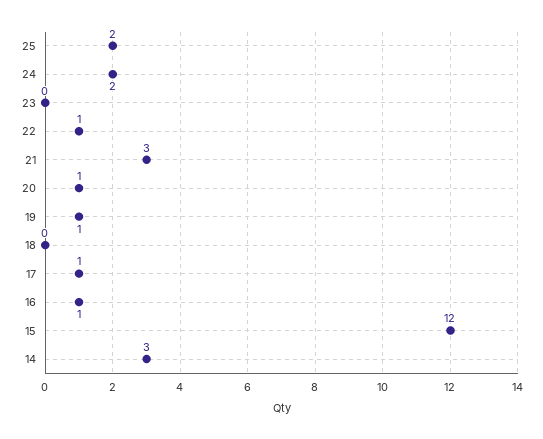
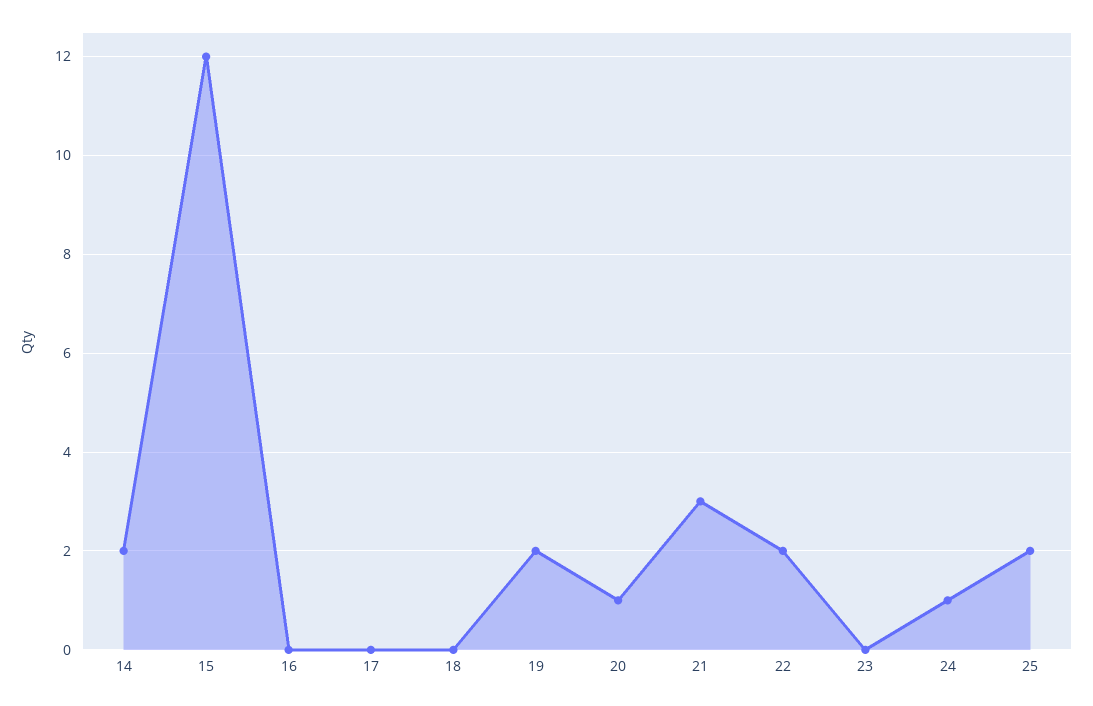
24: 2 -> 1
22: 1 -> 2
19: 1 -> 2
17: 1 -> 0
16: 1 -> 0
14: 3 -> 2

